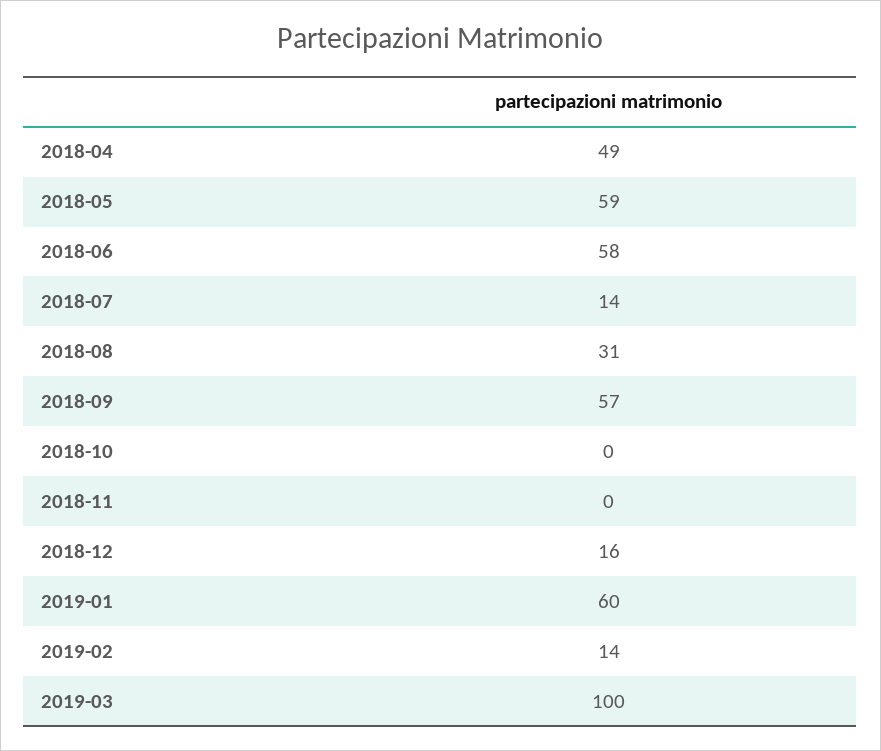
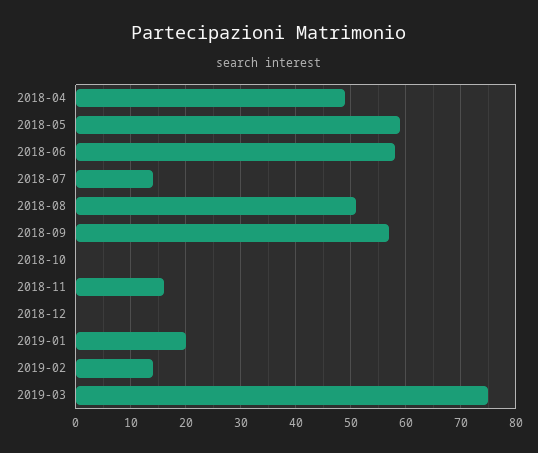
2018-08: 31 -> 50
2018-11: 0 -> 15
2018-12: 16 -> 0
2019-01: 60 -> 20
2019-03: 100 -> 75

